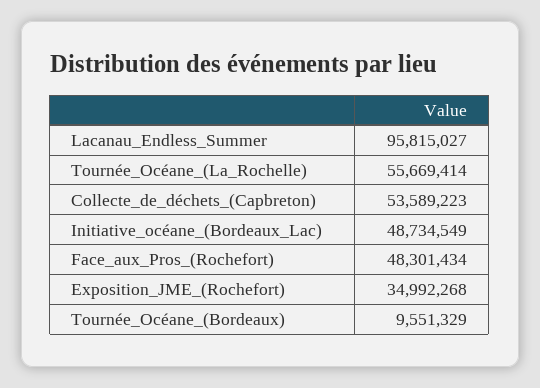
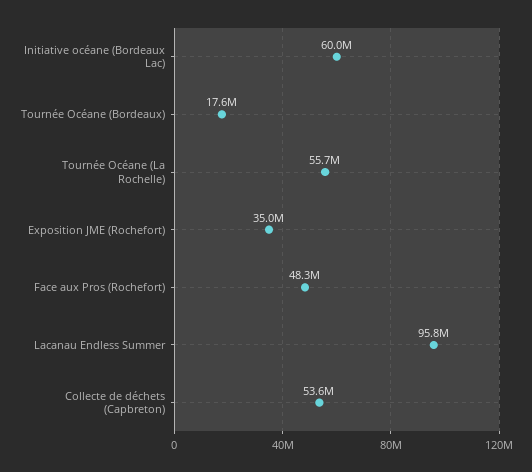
Initiative_océane_(Bordeaux_Lac): 48734549 -> 60000000
Tournée_Océane_(Bordeaux): 9551329 -> 17600000

